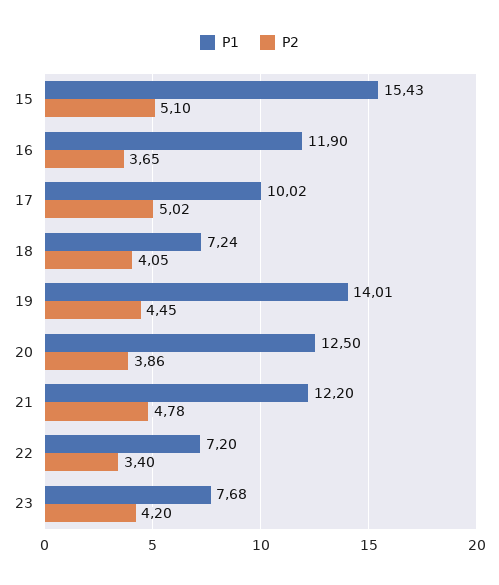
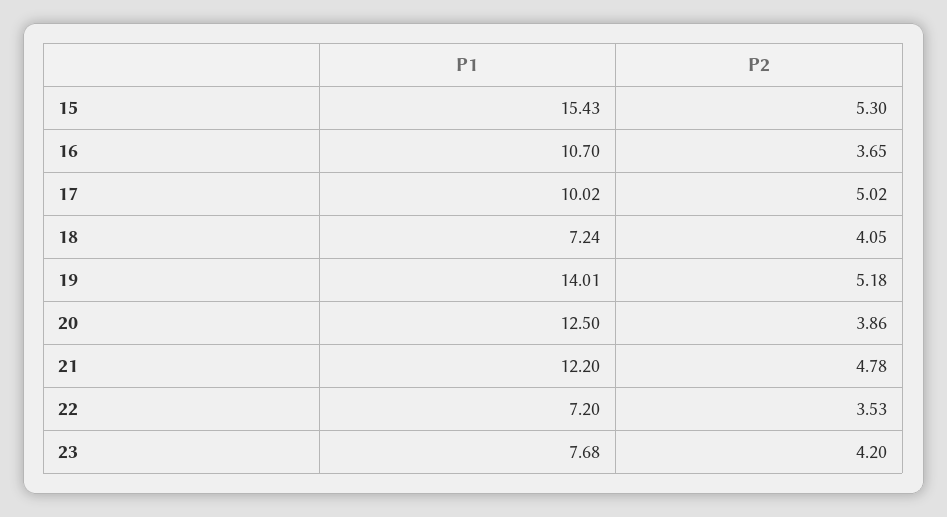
P2, 15: 5.1 -> 5.3
P1, 16: 11.9 -> 10.7
P2, 19: 4.45 -> 5.18
P2, 22: 3.4 -> 3.53

